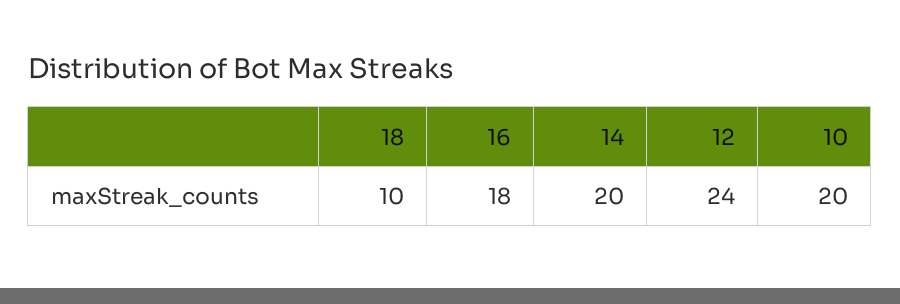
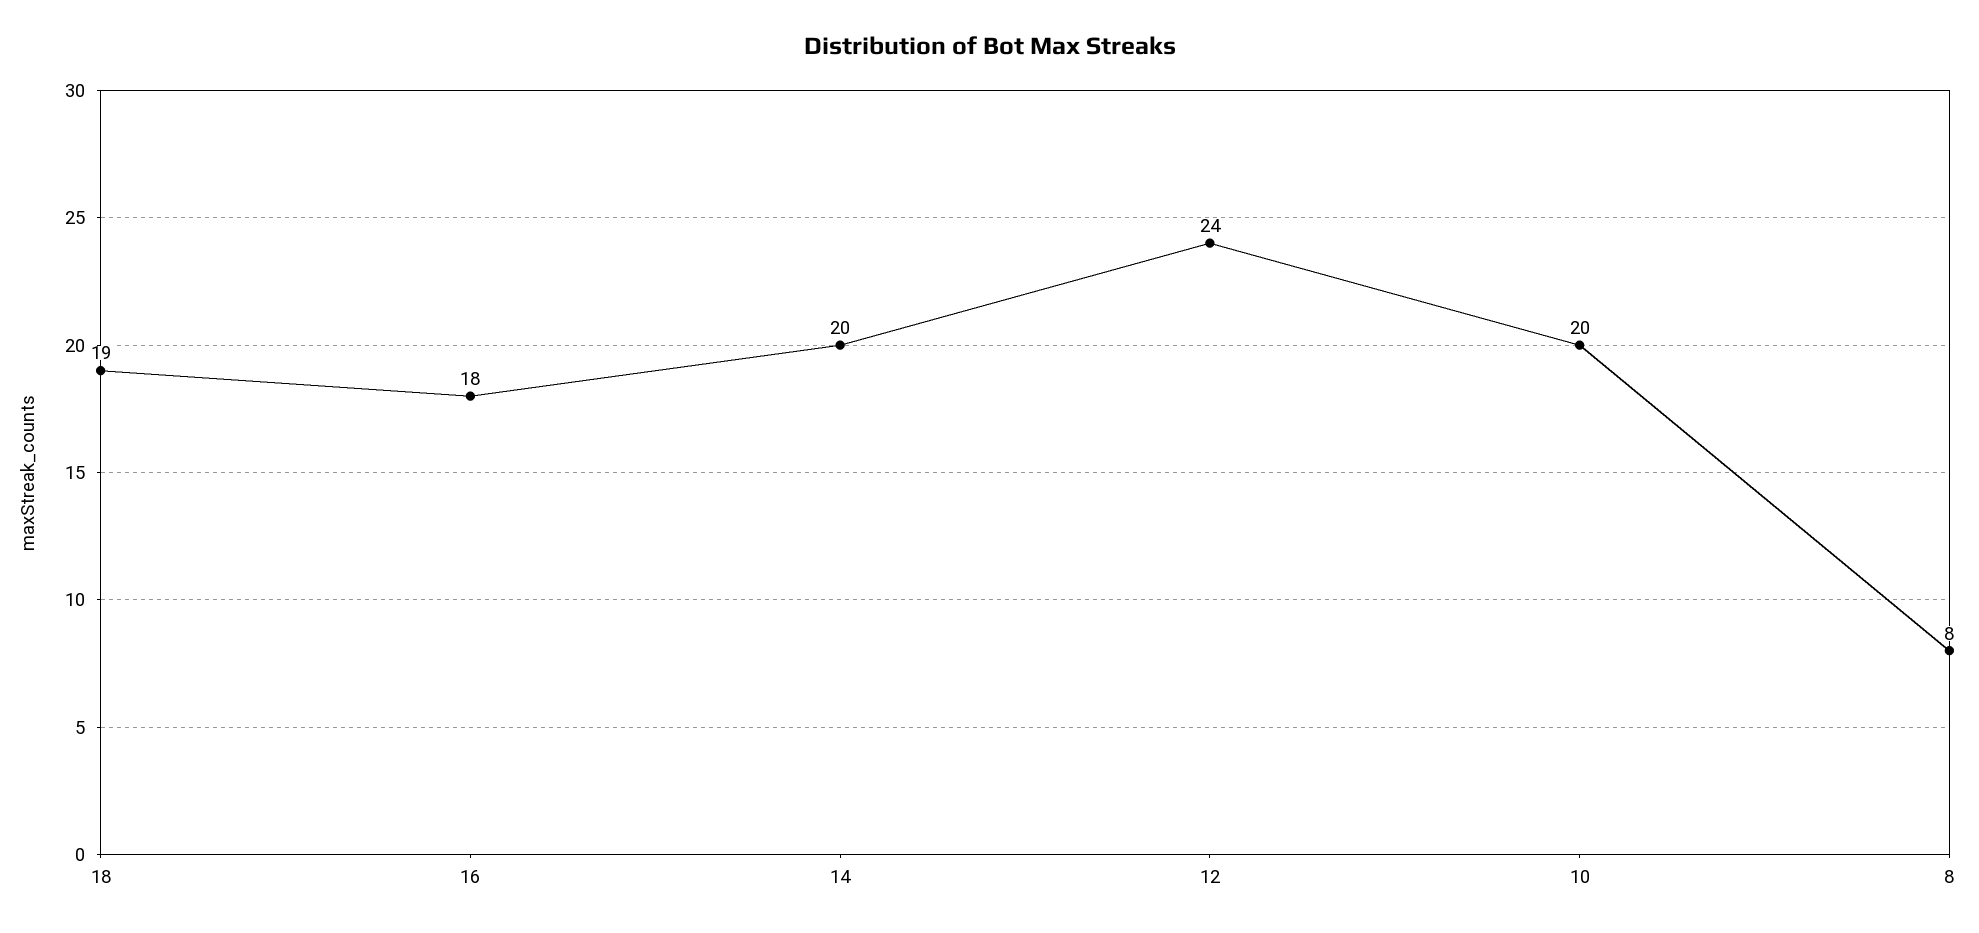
18: 10 -> 19
8: none -> 8

